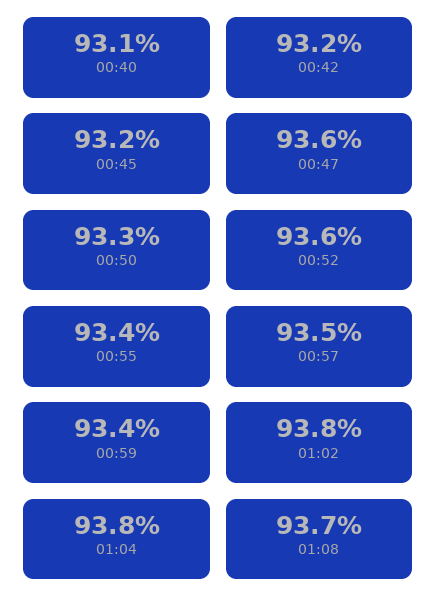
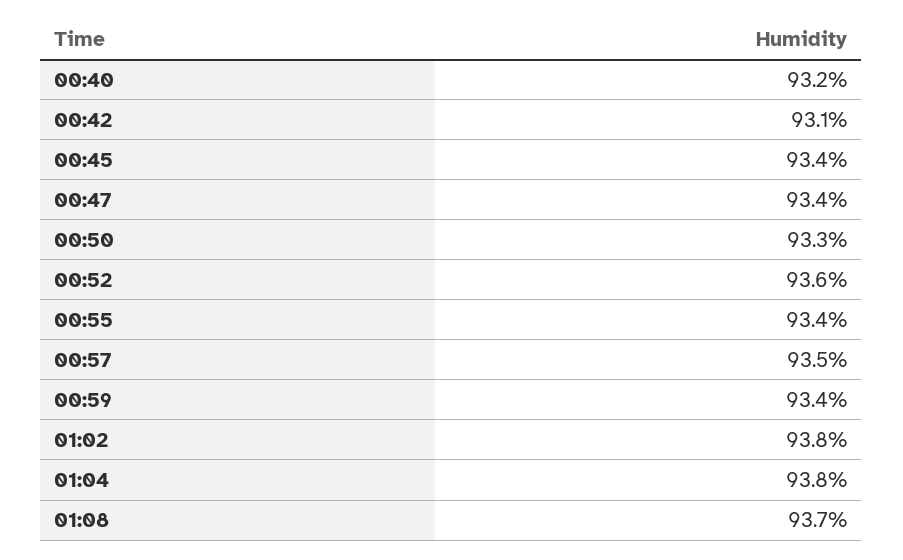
00:40: 93.1 -> 93.2
00:42: 93.2 -> 93.1
00:45: 93.2 -> 93.4
00:47: 93.6 -> 93.4

